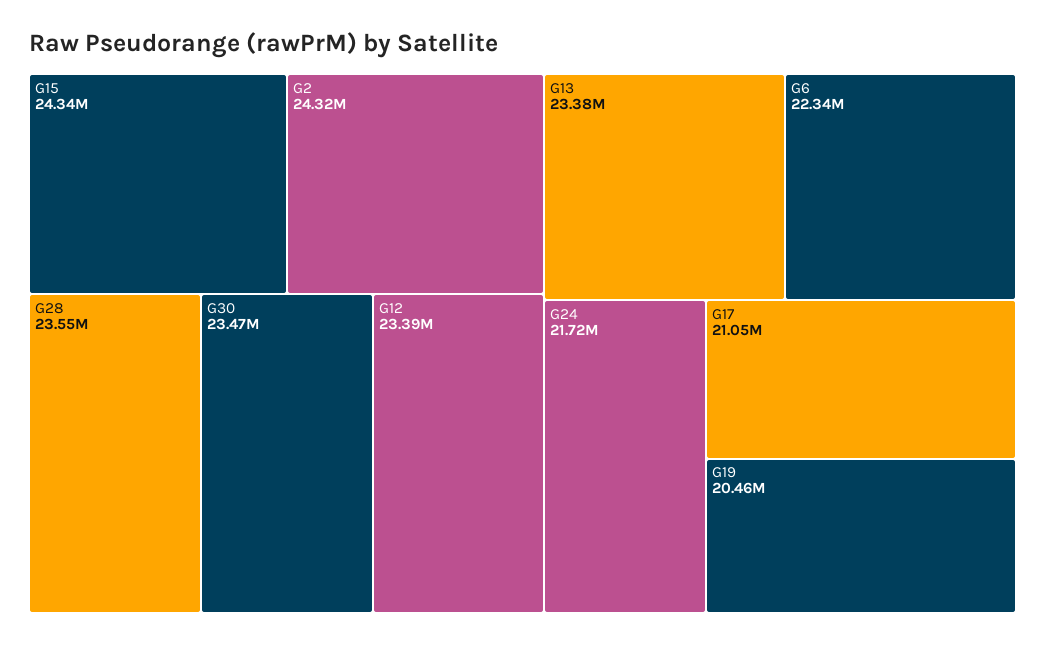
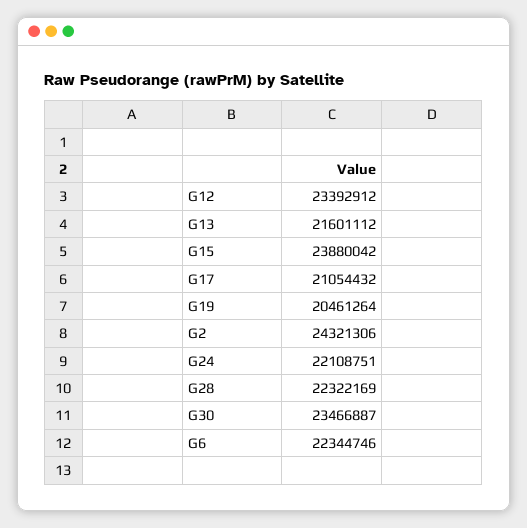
G15: 24340000 -> 23880042
G28: 23550000 -> 22322169
G13: 23380000 -> 21601112
G24: 21720000 -> 22108751

